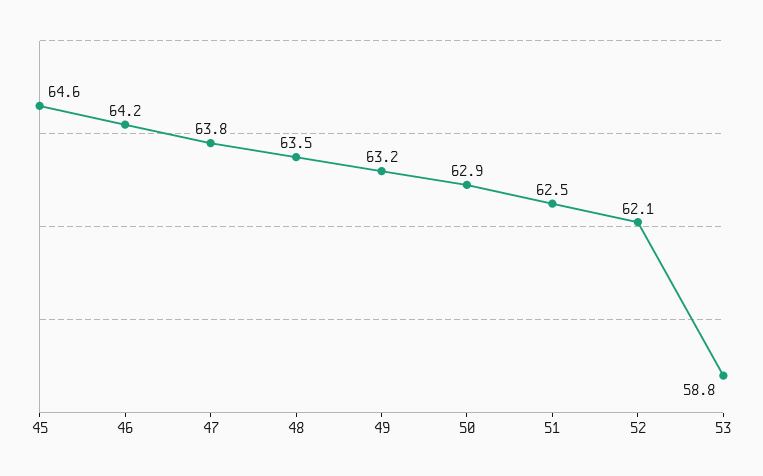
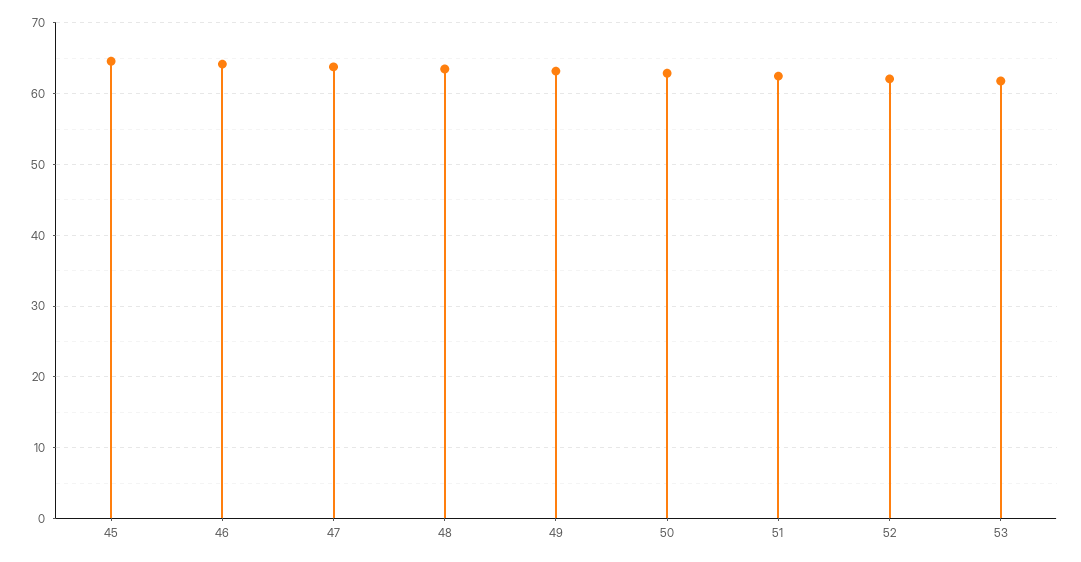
53: 58.8 -> 62

